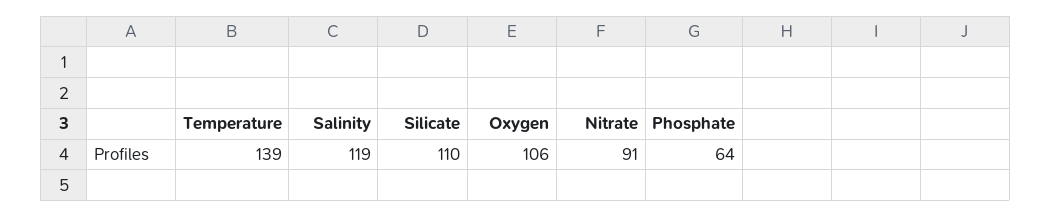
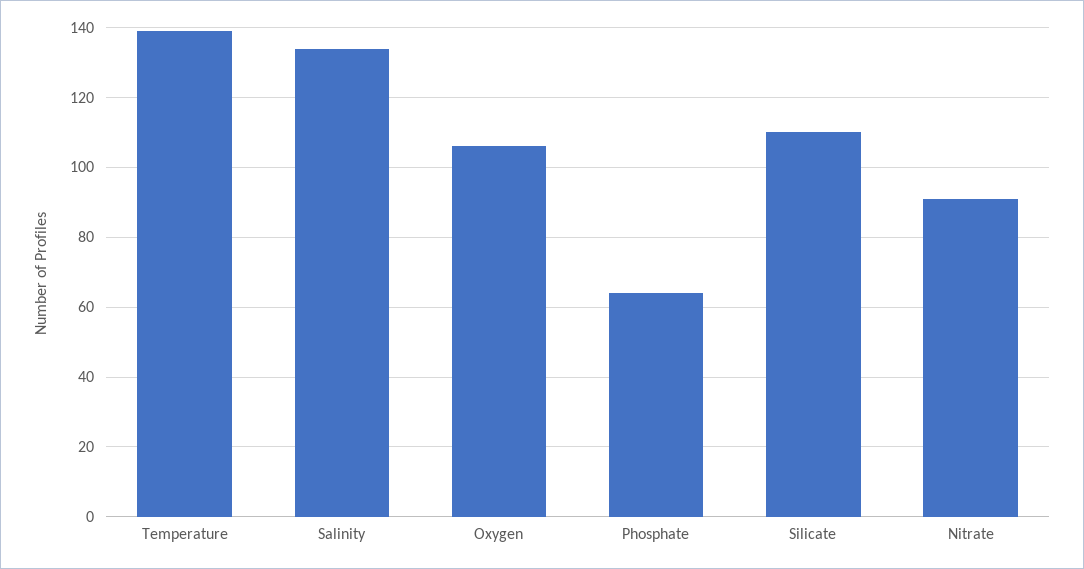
Salinity: 119 -> 135

